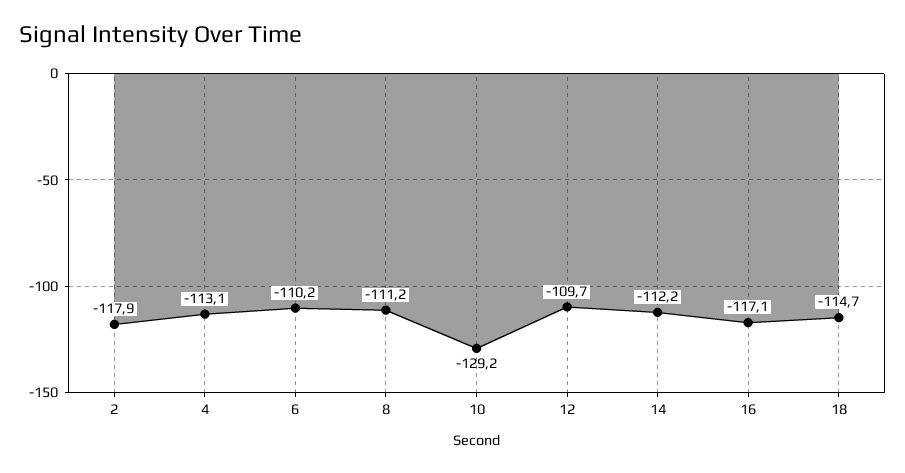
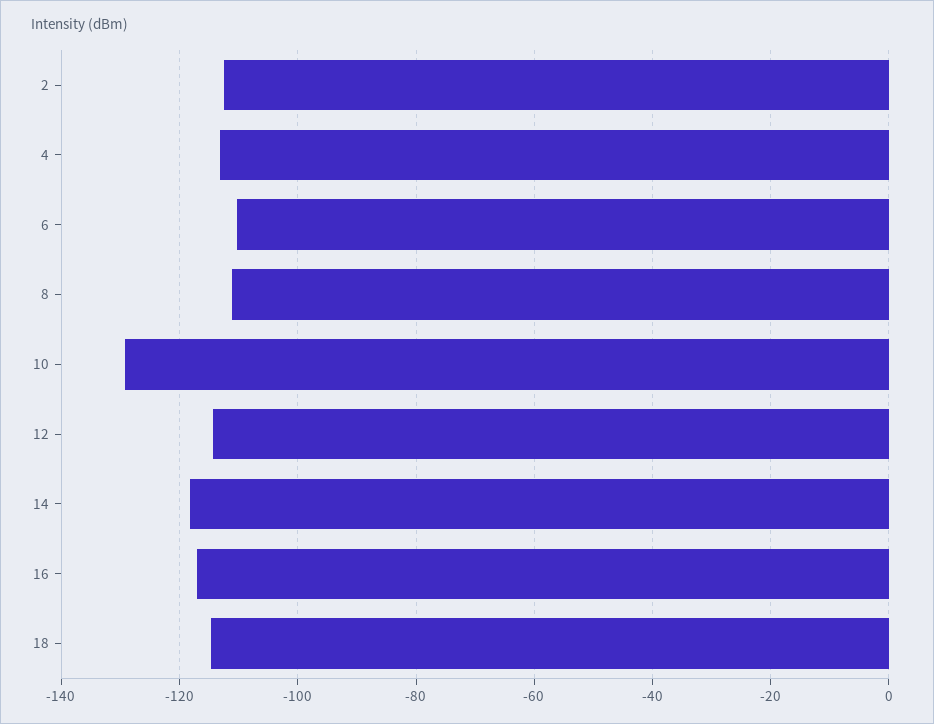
2: -117.9 -> -112
12: -109.7 -> -114
14: -112.2 -> -118

